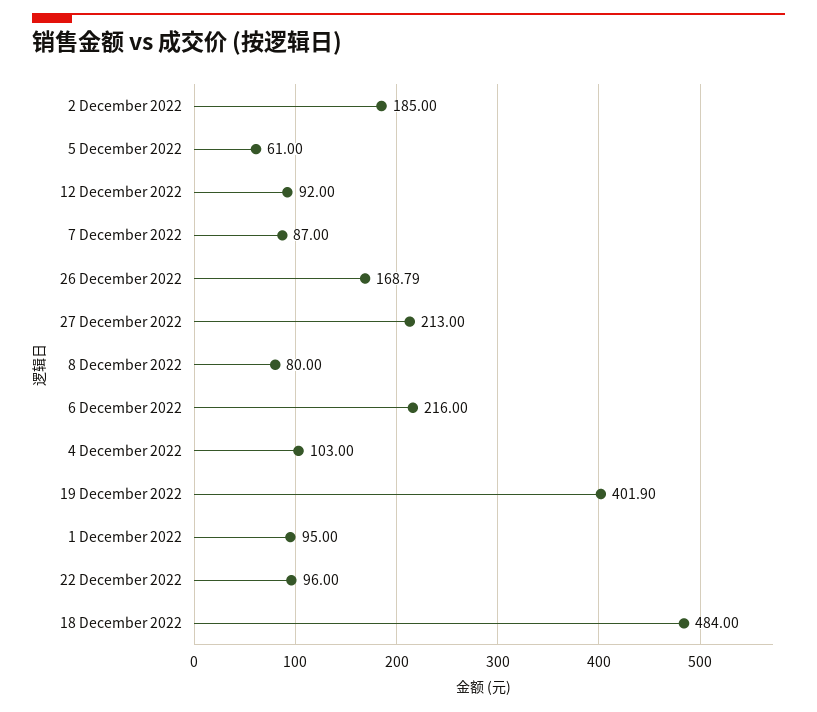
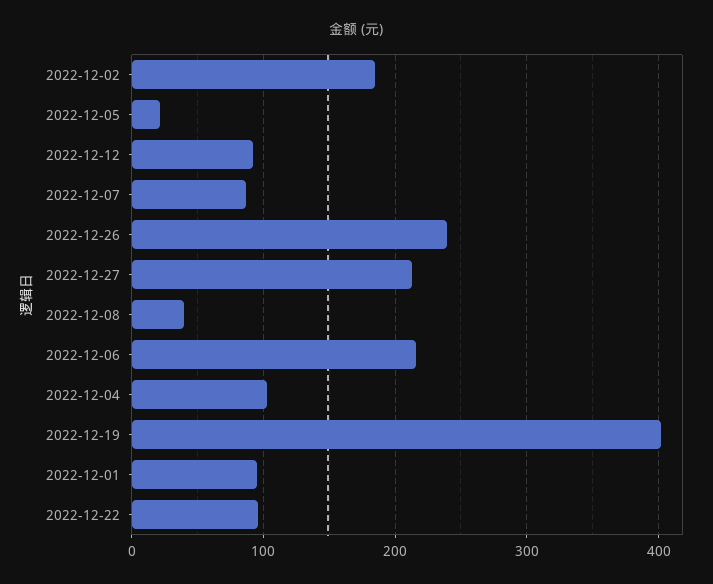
5 December 2022: 61 -> 20
26 December 2022: 168.79 -> 240
8 December 2022: 80 -> 40
18 December 2022: 484 -> none

